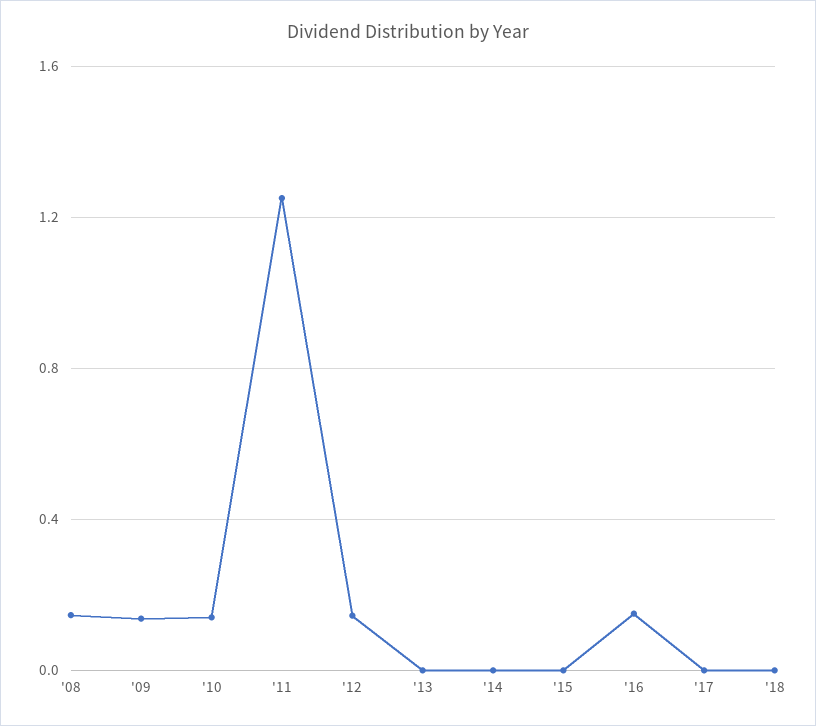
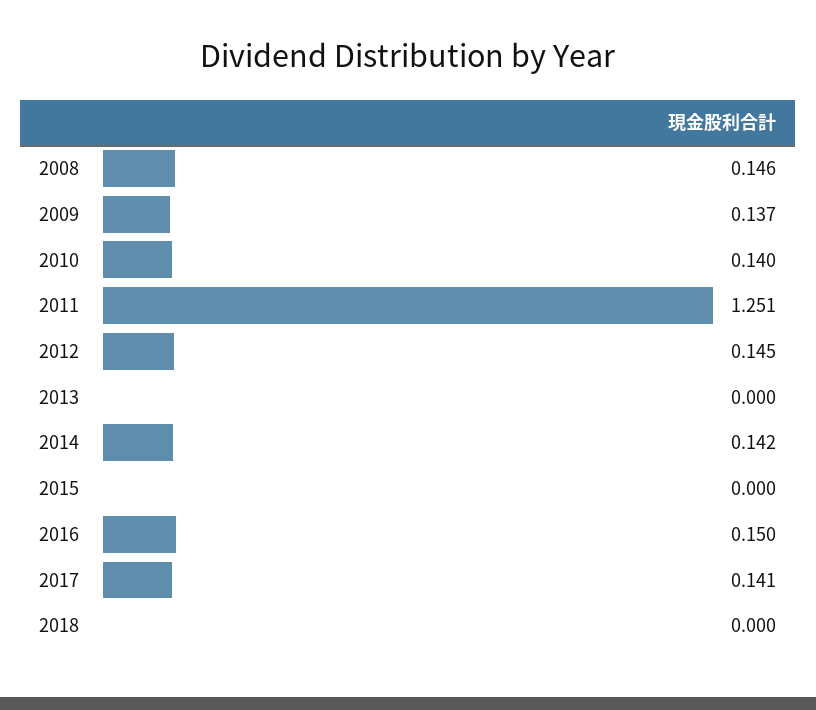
'14: 0 -> 0.142
'17: 0 -> 0.141

